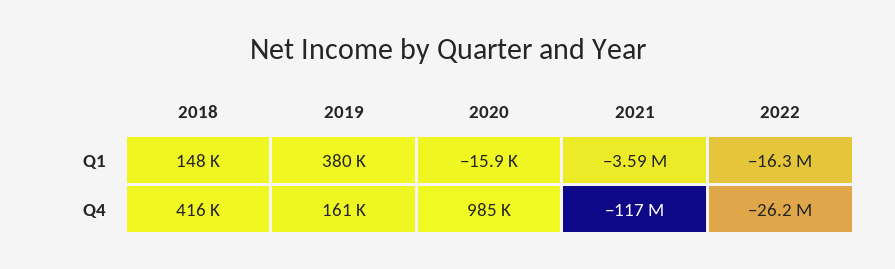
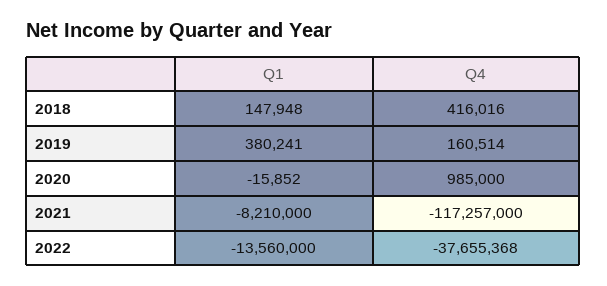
2021, Q1: -3590000 -> -8210000
2022, Q1: -16300000 -> -13560000
2022, Q4: -26200000 -> -37655368

